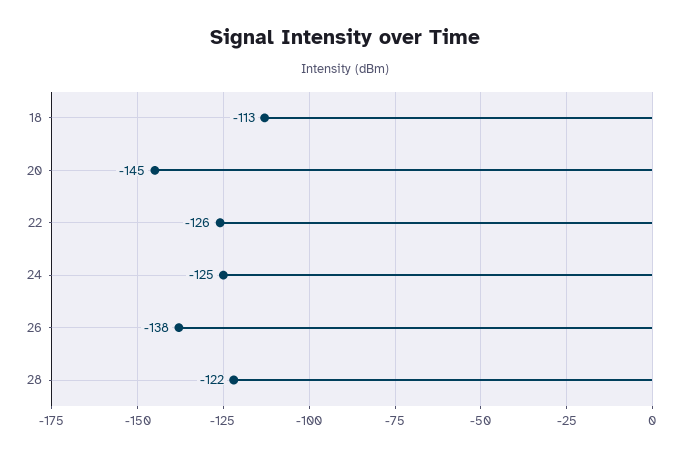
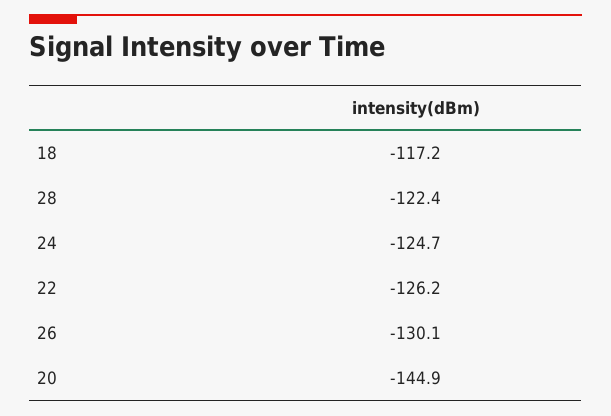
18: -113 -> -117.2
26: -138 -> -130.1

